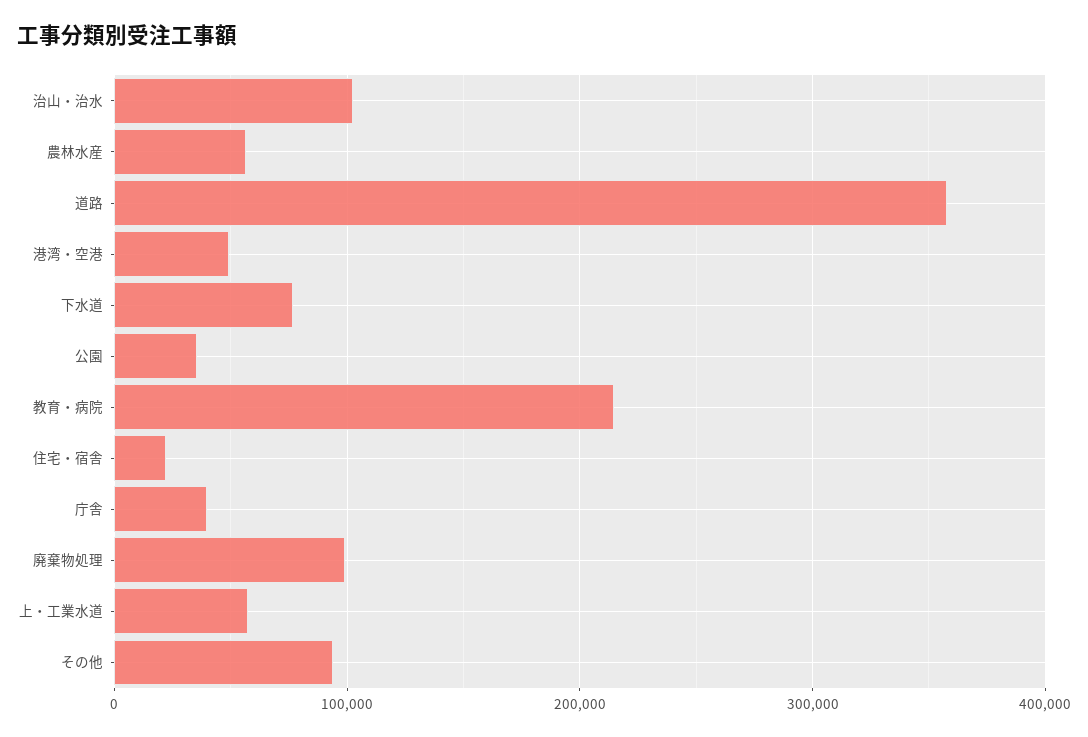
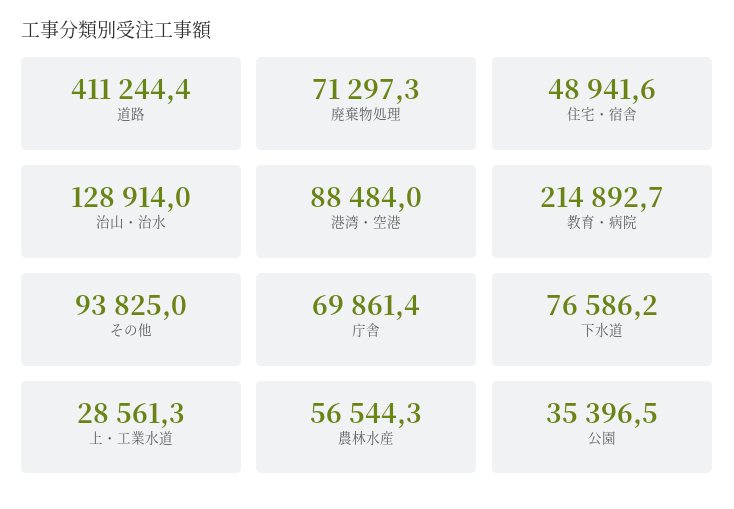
治山・治水: 100000 -> 128914
道路: 360000 -> 411244.4
港湾・空港: 50000 -> 88484
住宅・宿舎: 20000 -> 48941.6
庁舎: 40000 -> 69861.4
廃棄物処理: 100000 -> 71297.3
上・工業水道: 60000 -> 28561.3

